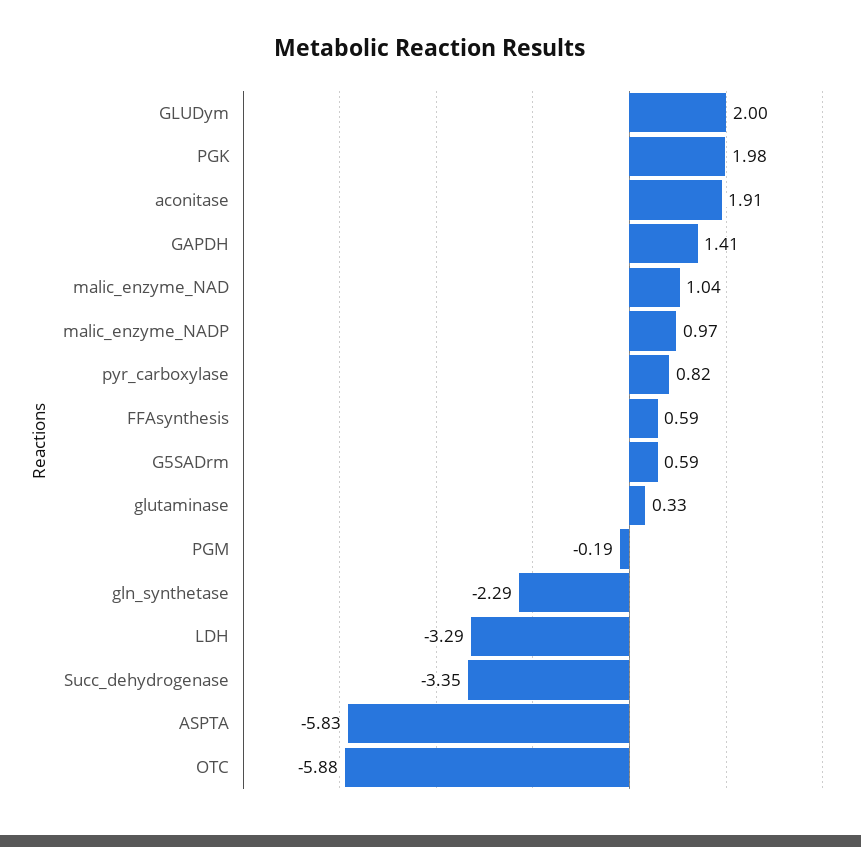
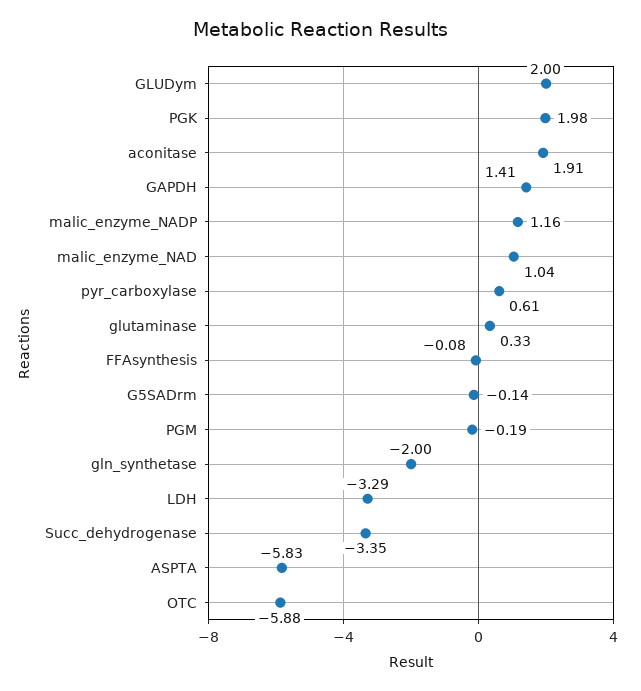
malic_enzyme_NADP: 0.97 -> 1.16
pyr_carboxylase: 0.82 -> 0.61
FFAsynthesis: 0.59 -> -0.08
G5SADrm: 0.59 -> -0.14
gln_synthetase: -2.29 -> -2

